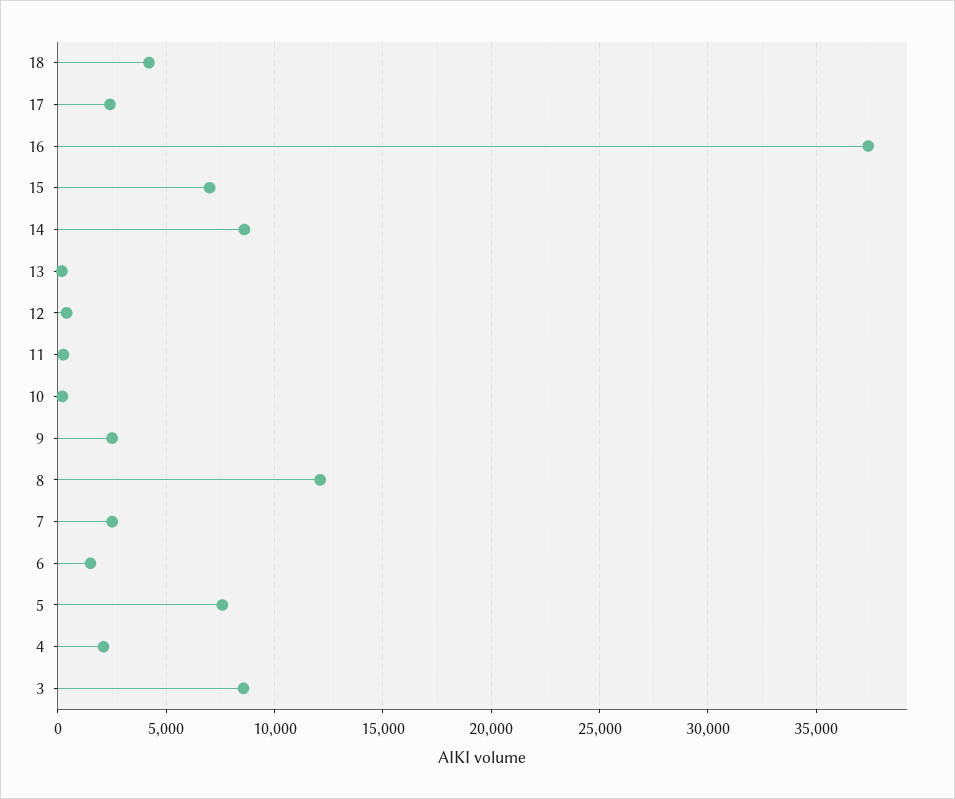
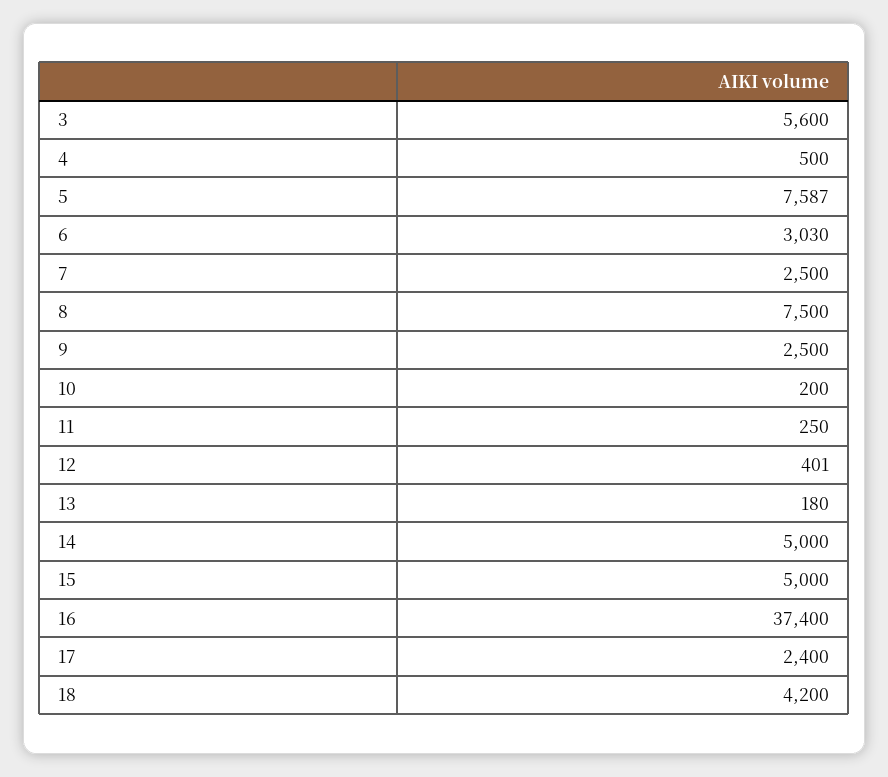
15: 7000 -> 5000
14: 8500 -> 5000
8: 12000 -> 7500
6: 1500 -> 3030
4: 2000 -> 500
3: 8500 -> 5600

